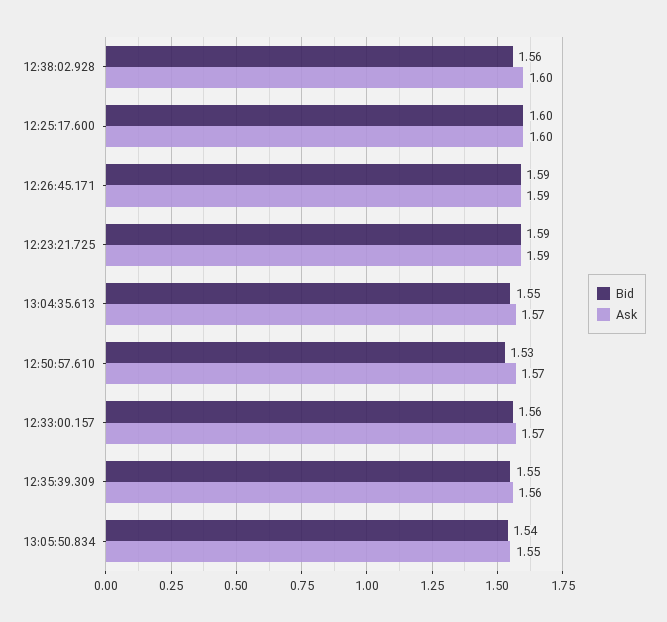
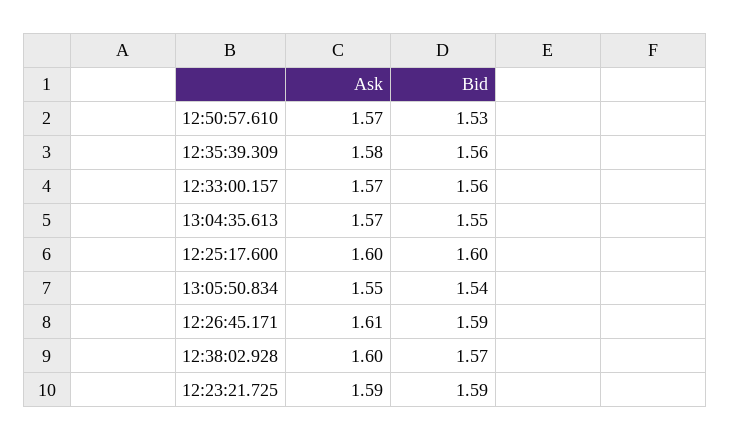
Bid, 12:38:02.928: 1.56 -> 1.57
Ask, 12:26:45.171: 1.59 -> 1.61
Bid, 12:35:39.309: 1.55 -> 1.56
Ask, 12:35:39.309: 1.56 -> 1.58

